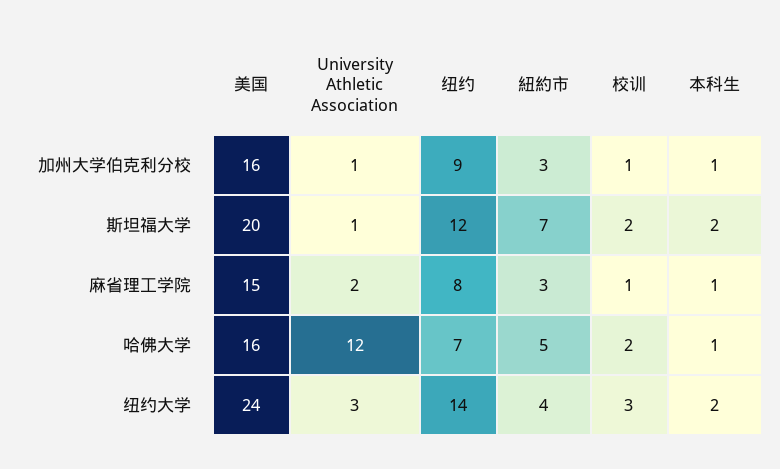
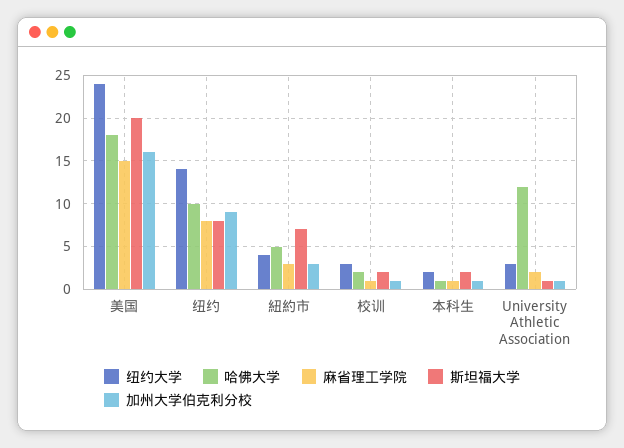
斯坦福大学, 纽约: 12 -> 8
哈佛大学, 美国: 16 -> 18
哈佛大学, 纽约: 7 -> 10

